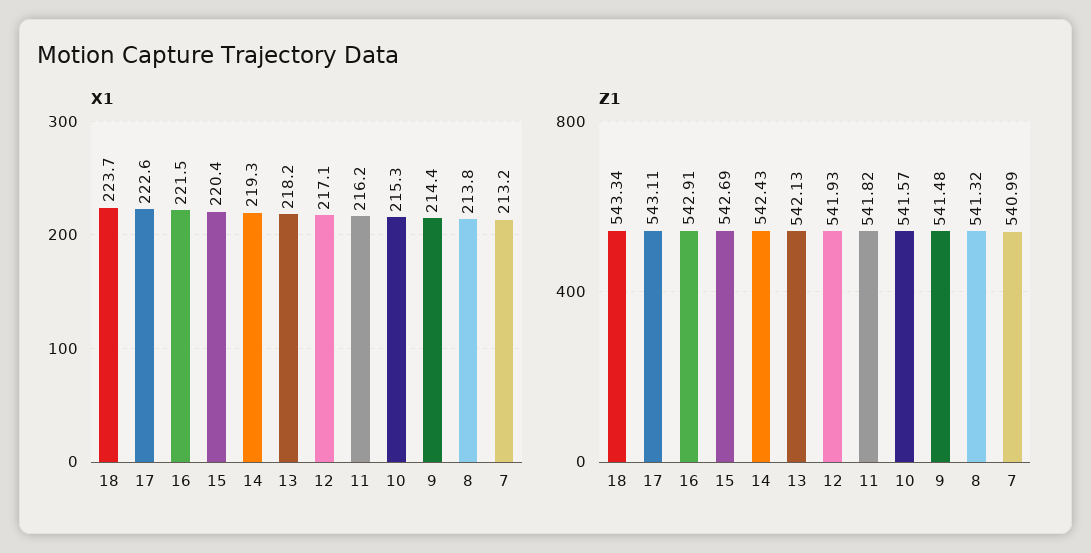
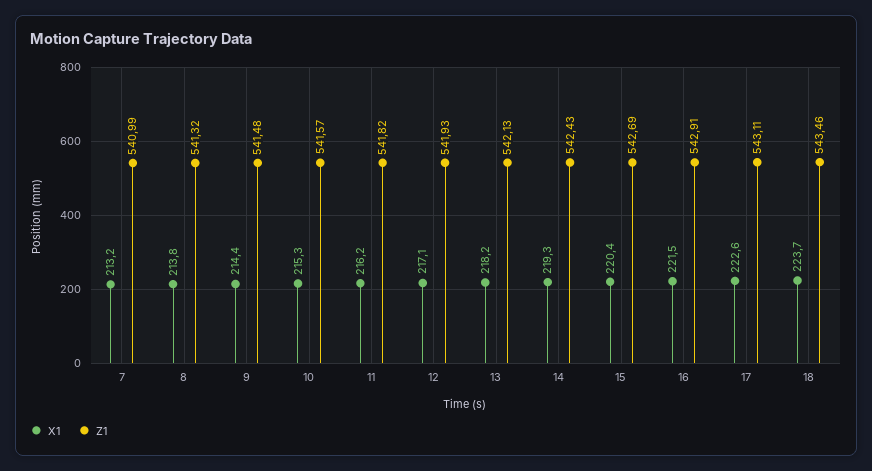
Z1, 18: 543.34 -> 543.46

